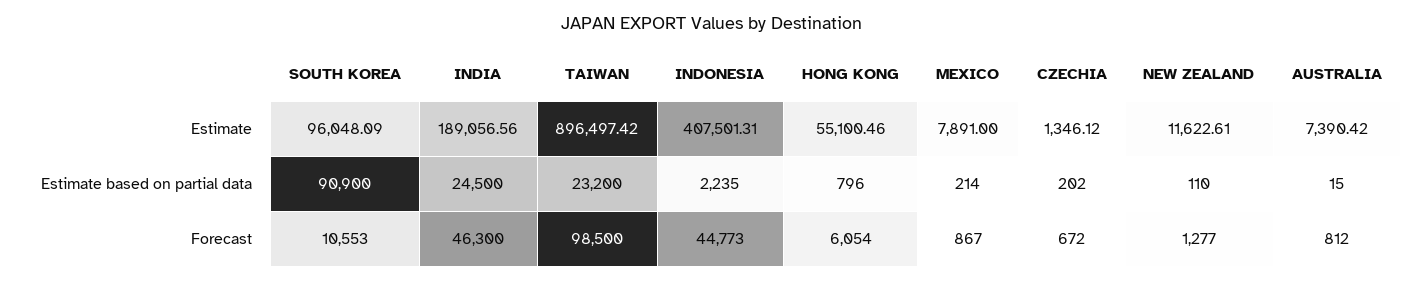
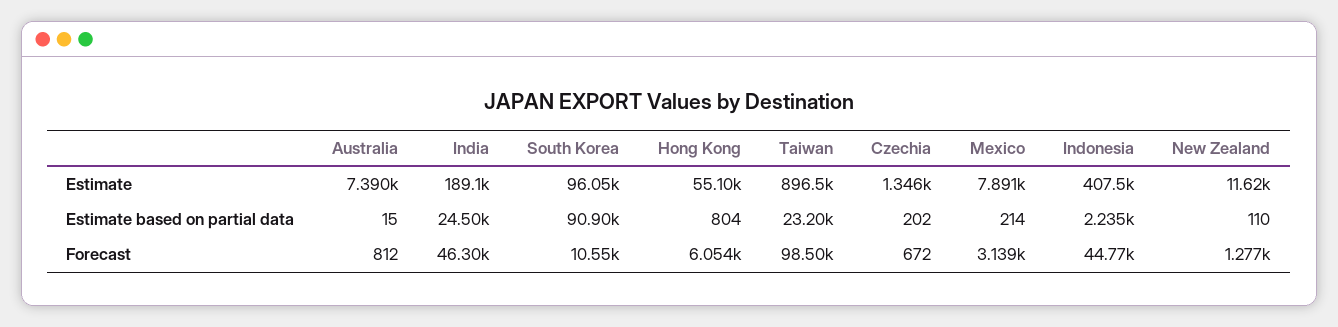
HONG KONG, Estimate based on partial data: 796 -> 804
MEXICO, Forecast: 867 -> 3139

